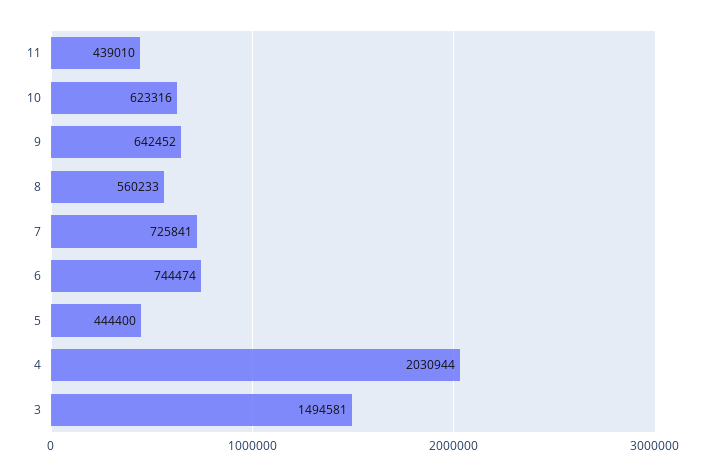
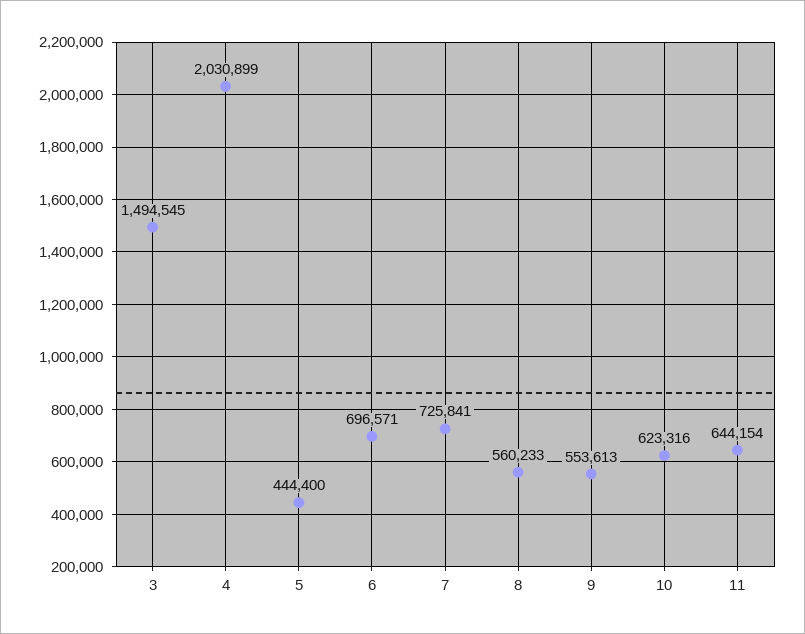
11: 439010 -> 644154
9: 642452 -> 553613
6: 744474 -> 696571
4: 2030944 -> 2030899
3: 1494581 -> 1494545

